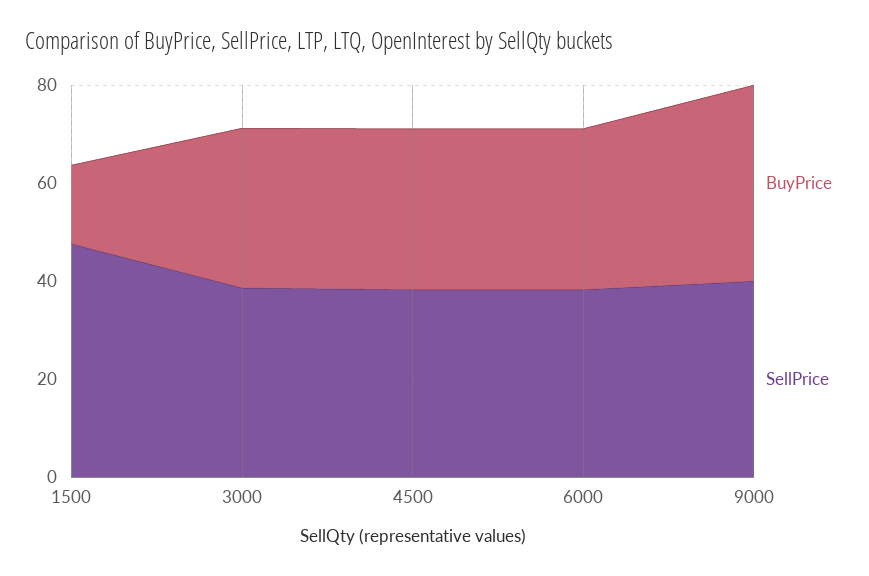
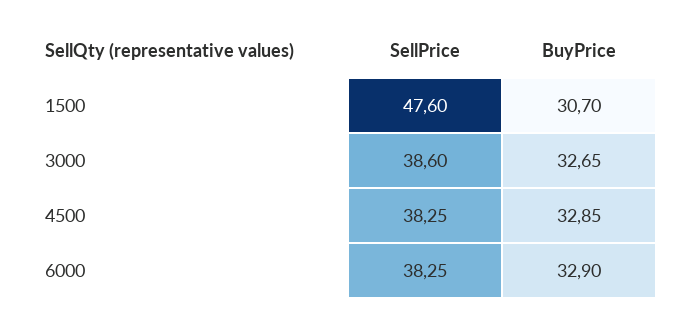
BuyPrice, 1500: 15 -> 30.7
BuyPrice, 9000: 40 -> none
SellPrice, 9000: 40 -> none

